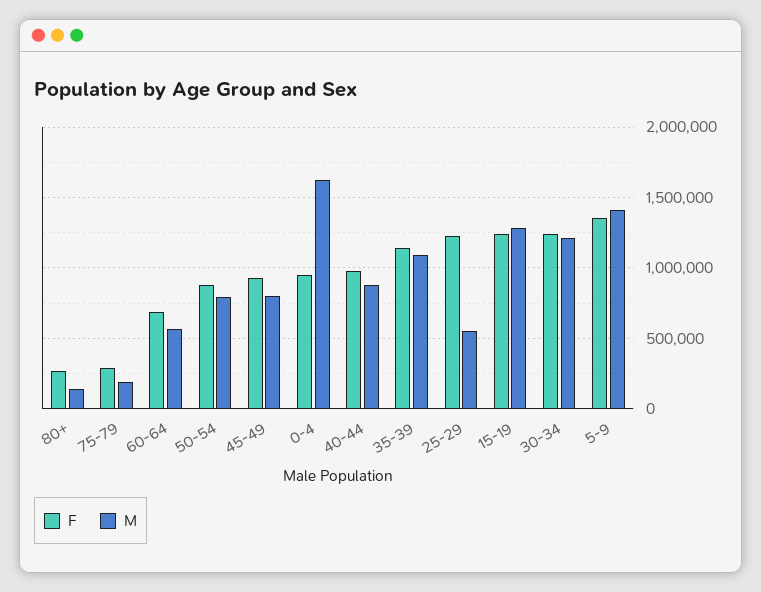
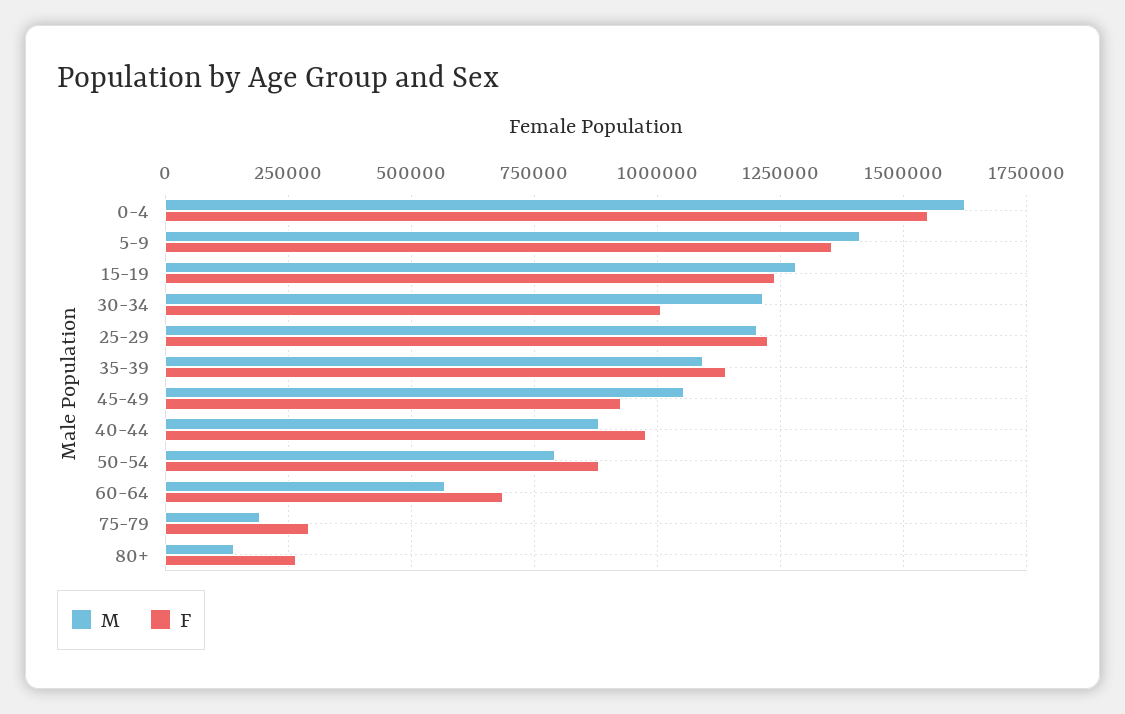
M, 45-49: 800000 -> 1050000
F, 0-4: 950000 -> 1550000
M, 25-29: 550000 -> 1200000
F, 30-34: 1250000 -> 1000000

